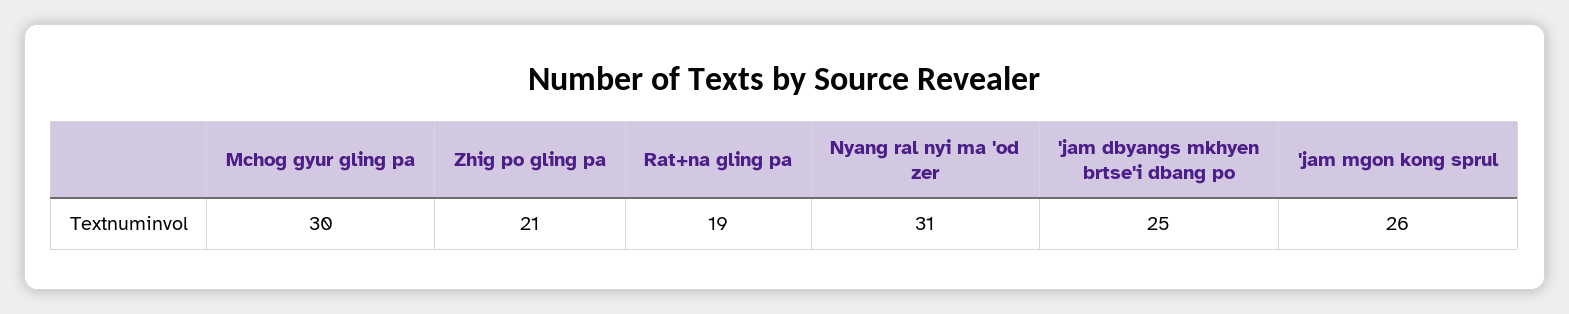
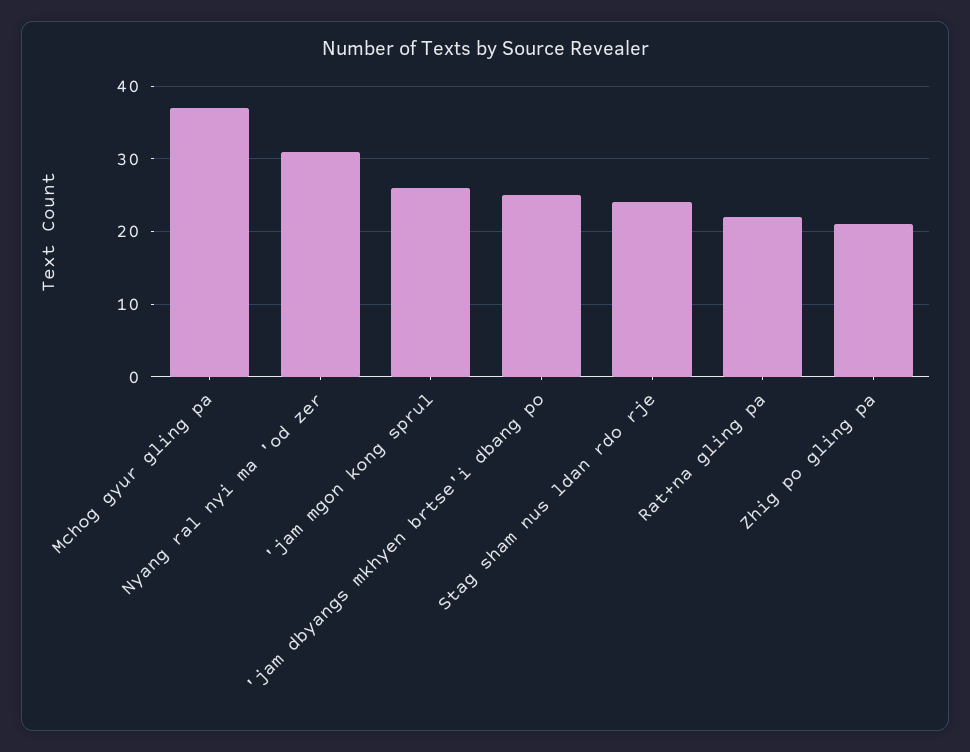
Mchog gyur gling pa: 30 -> 37
Rat+na gling pa: 19 -> 22
Stag sham nus ldan rdo rje: none -> 24

